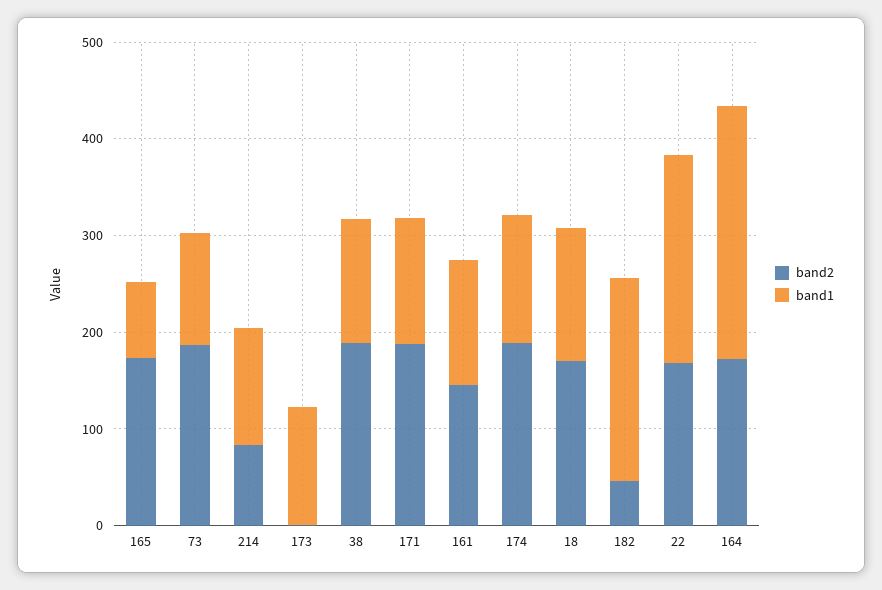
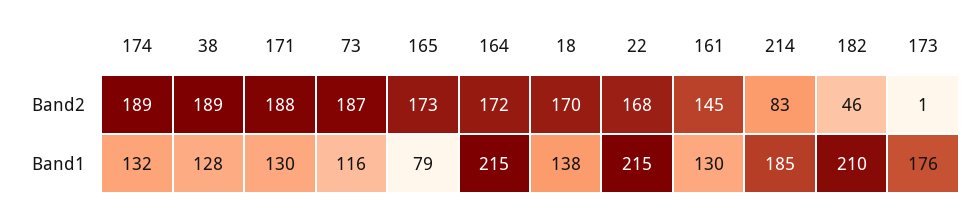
band1, 214: 120 -> 185
band1, 173: 120 -> 176
band1, 164: 260 -> 215

